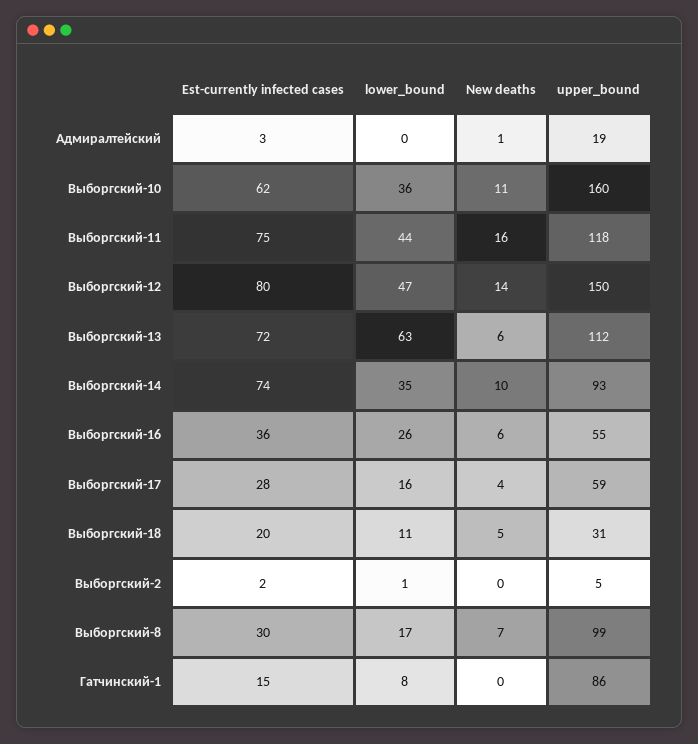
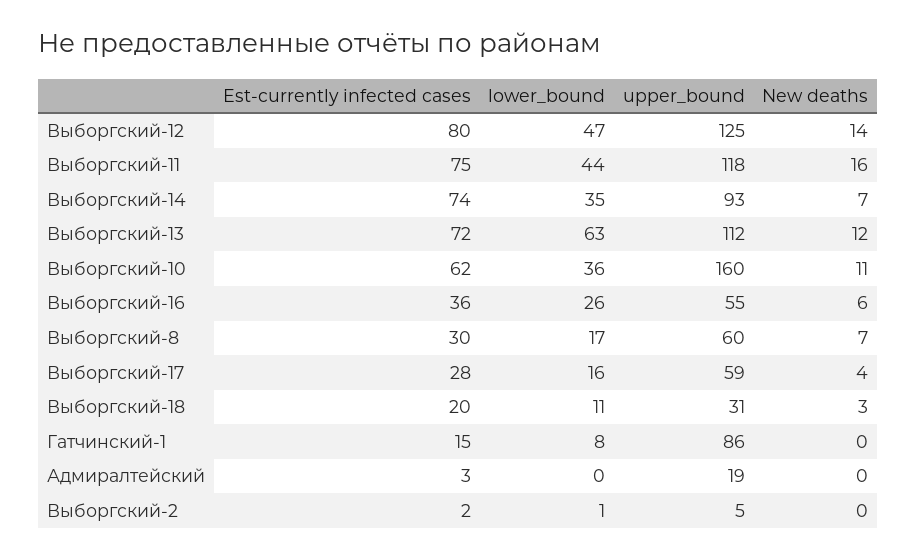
New deaths, Адмиралтейский: 1 -> 0
upper_bound, Выборгский-12: 150 -> 125
New deaths, Выборгский-13: 6 -> 12
New deaths, Выборгский-14: 10 -> 7
New deaths, Выборгский-18: 5 -> 3
upper_bound, Выборгский-8: 99 -> 60

